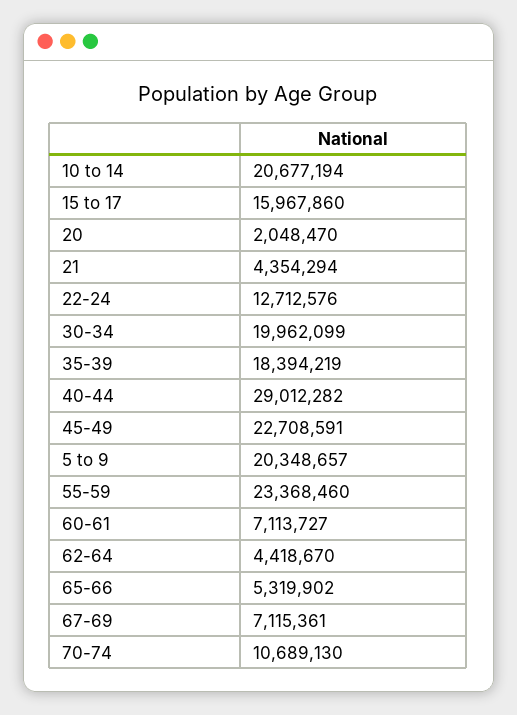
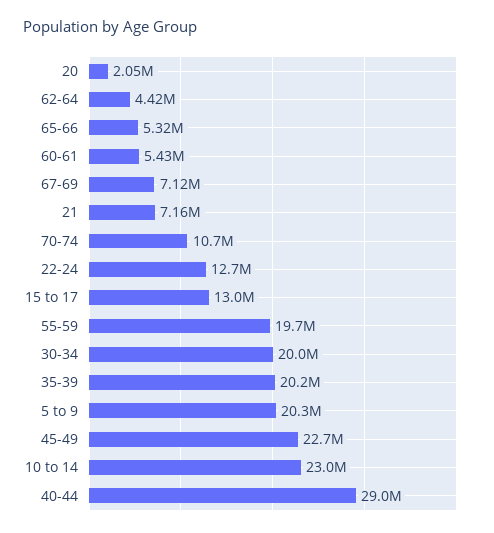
10 to 14: 20677194 -> 23000000
15 to 17: 15967860 -> 13000000
21: 4354294 -> 7160000
35-39: 18394219 -> 20200000
55-59: 23368460 -> 19700000
60-61: 7113727 -> 5430000

